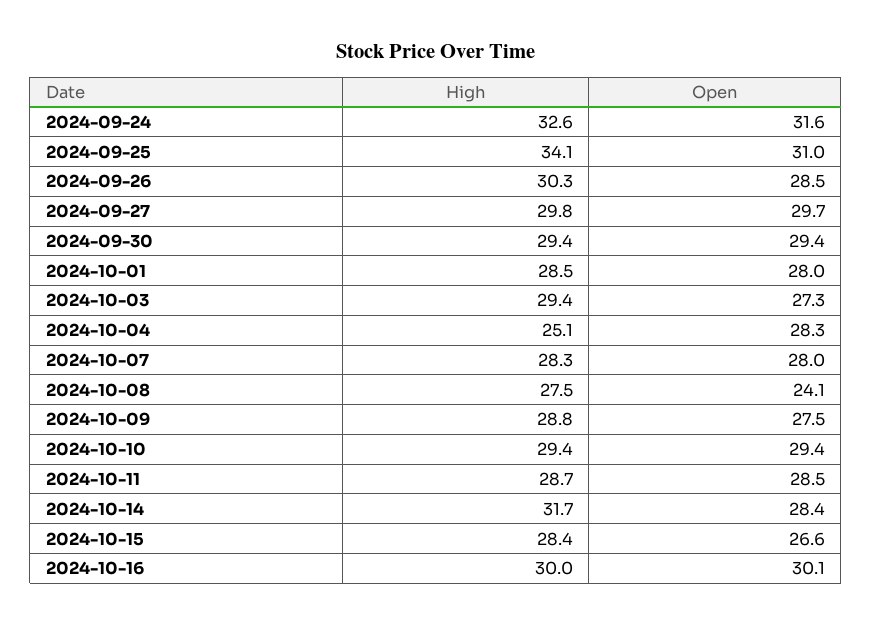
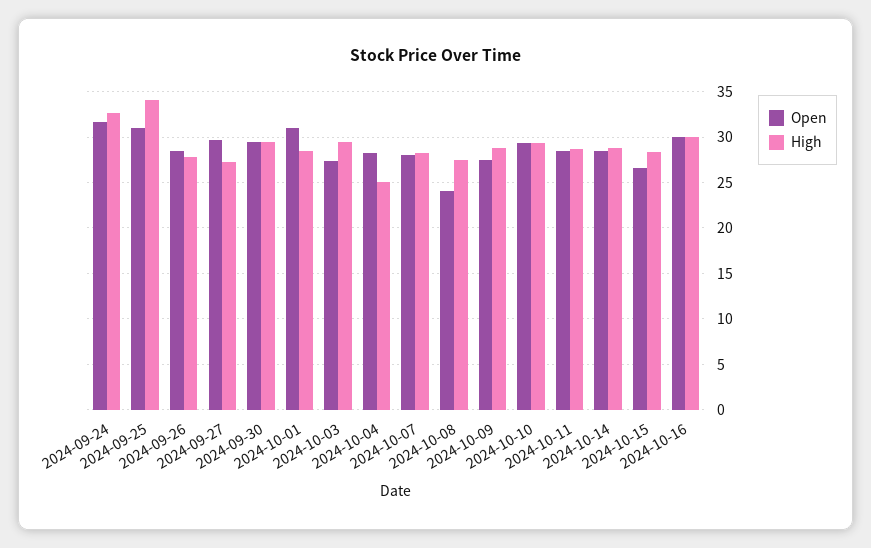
High, 2024-09-26: 30.3 -> 28
High, 2024-09-27: 29.8 -> 27
Open, 2024-10-01: 28 -> 31
High, 2024-10-14: 31.7 -> 29

